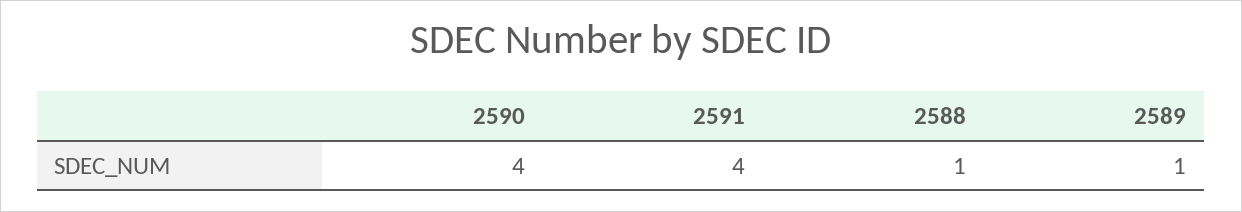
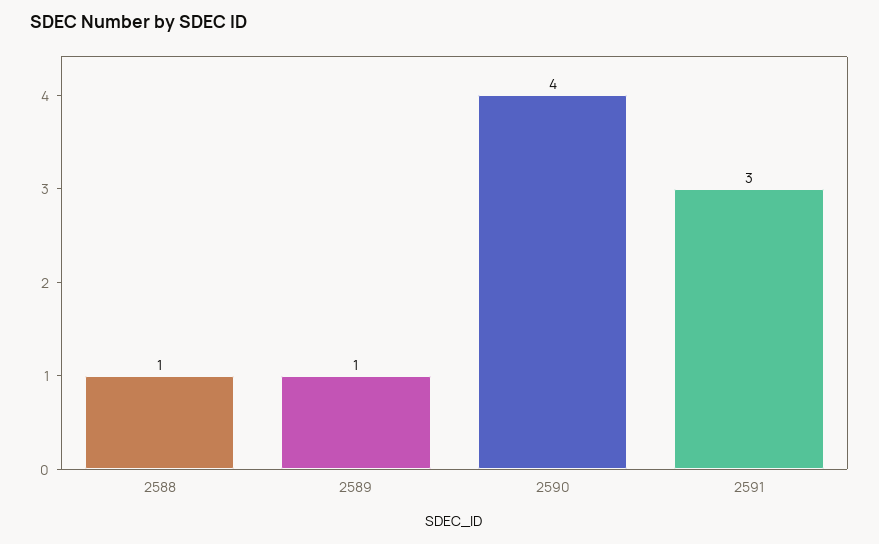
2591: 4 -> 3

